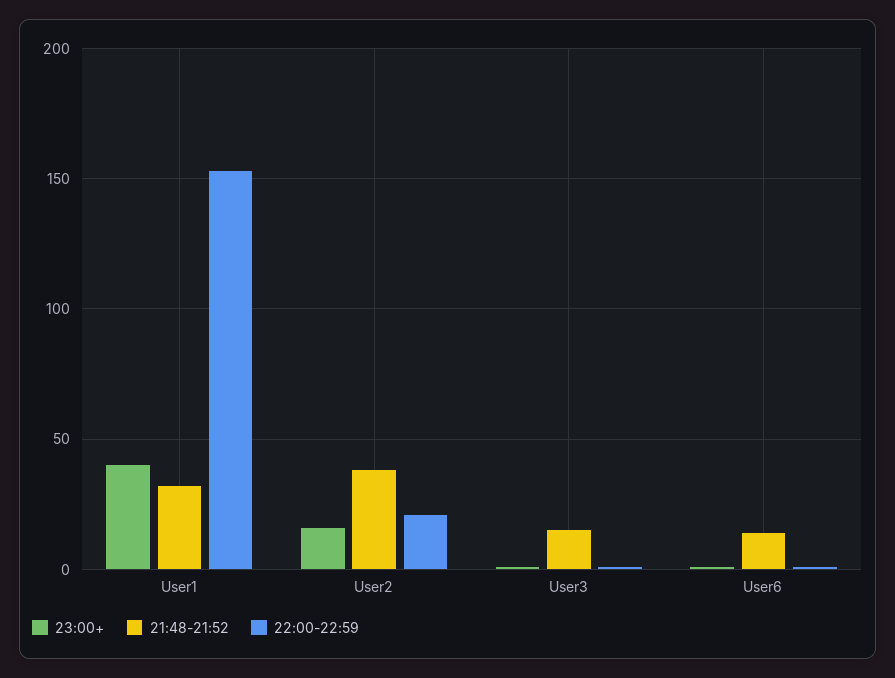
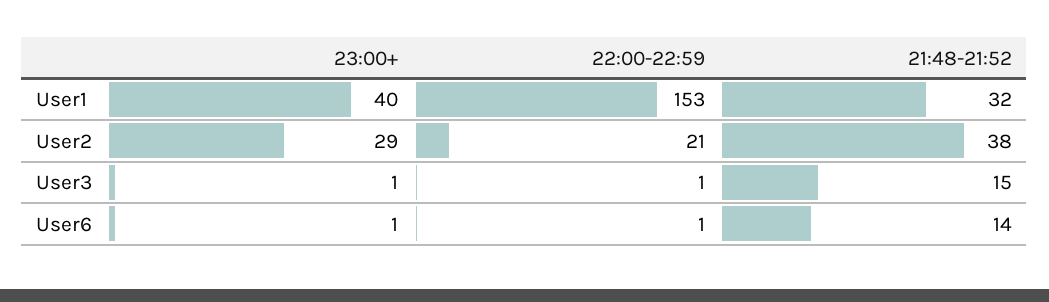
23:00+, User2: 15 -> 29

